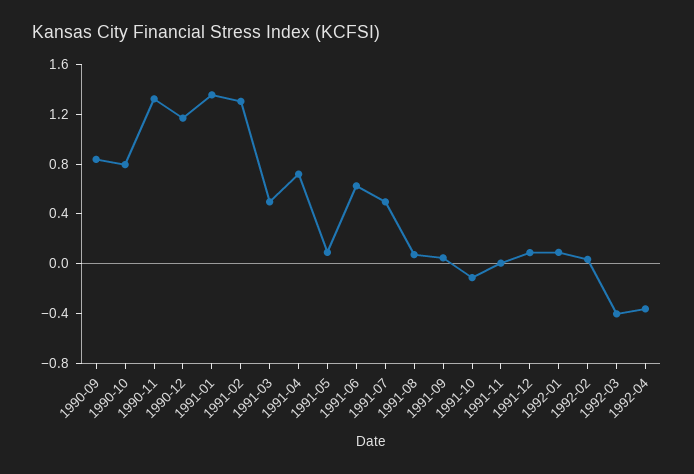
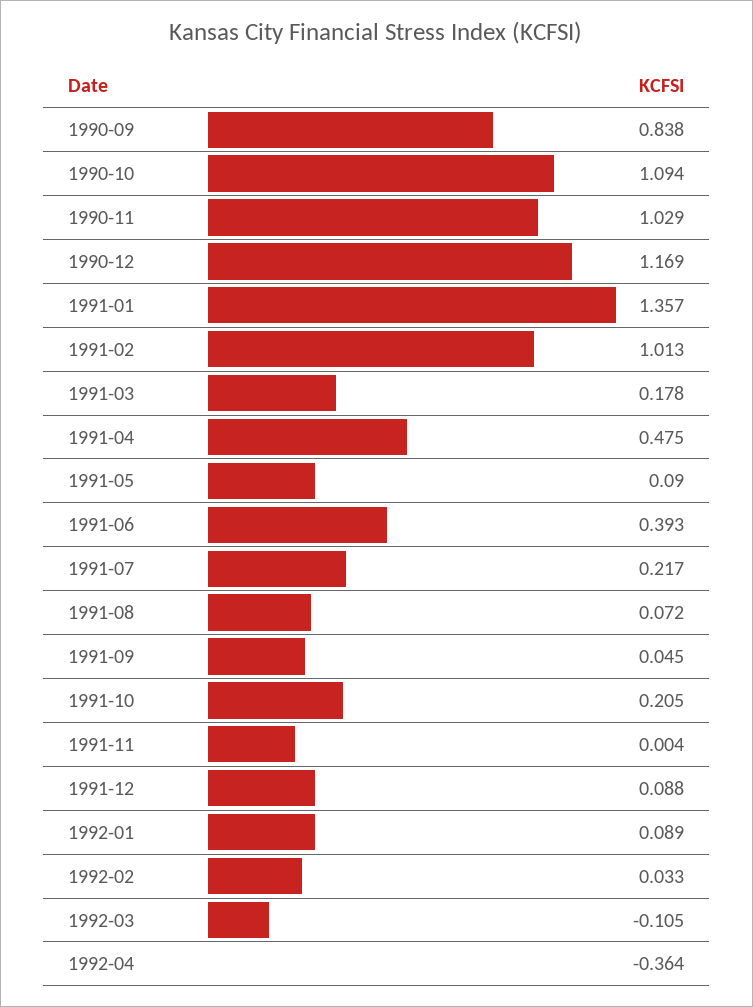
1990-10: 0.8 -> 1.094
1990-11: 1.3 -> 1.029
1991-02: 1.3 -> 1.013
1991-03: 0.5 -> 0.178
1991-04: 0.7 -> 0.475
1991-06: 0.6 -> 0.393
1991-07: 0.5 -> 0.217
1991-10: -0.1 -> 0.205
1992-03: -0.4 -> -0.105

